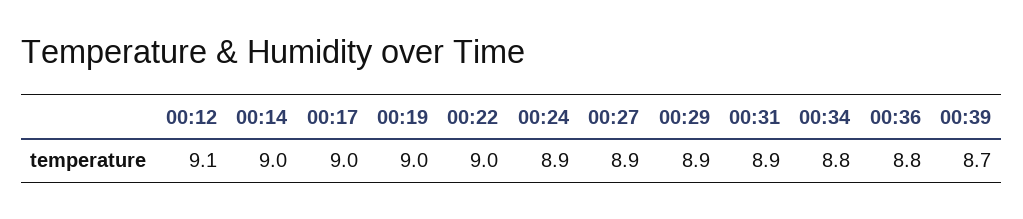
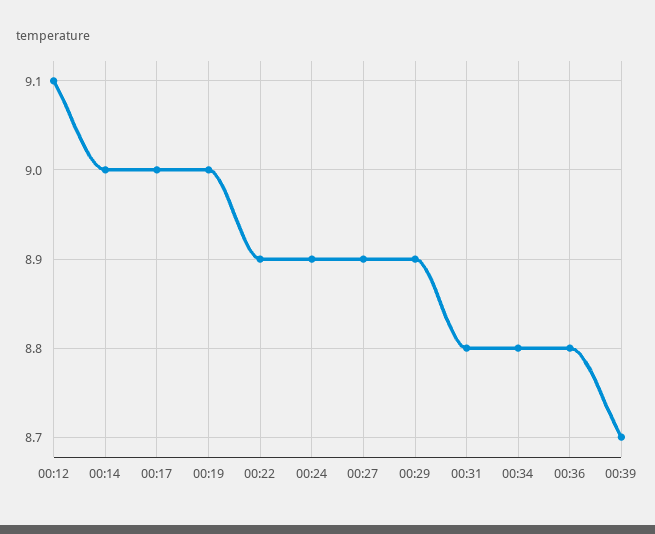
00:22: 9 -> 8.9
00:31: 8.9 -> 8.8

